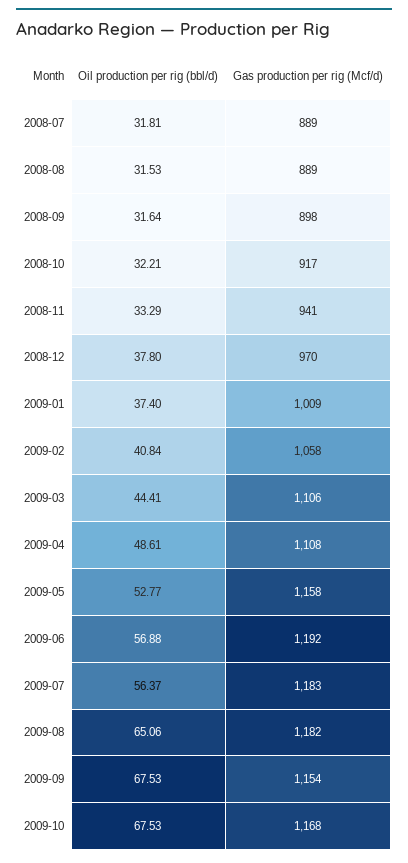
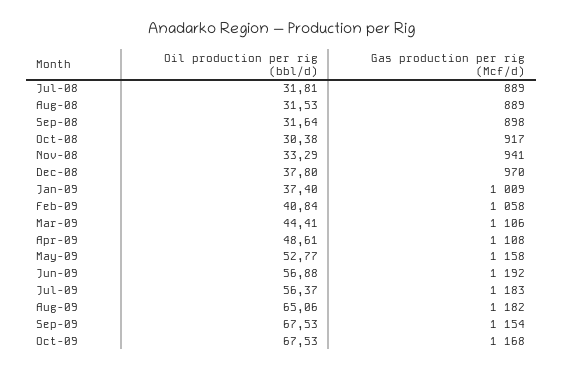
Oil production per rig (bbl/d), 2008-10: 32.21 -> 30.38

